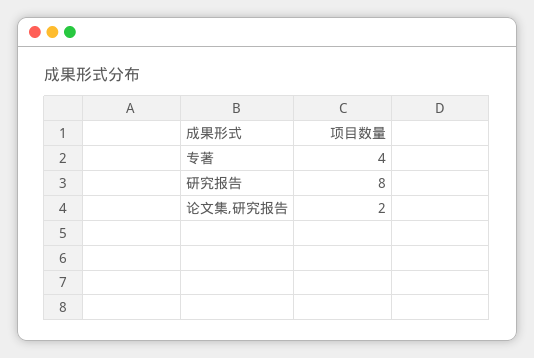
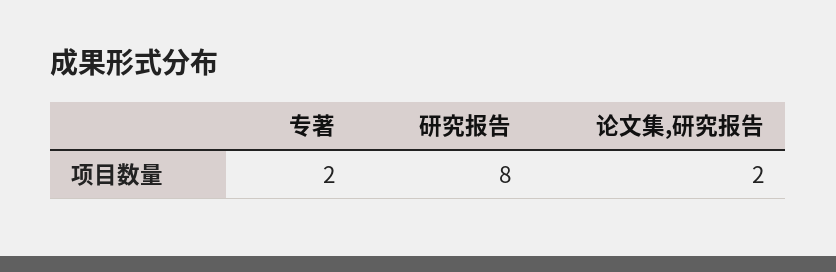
专著: 4 -> 2

